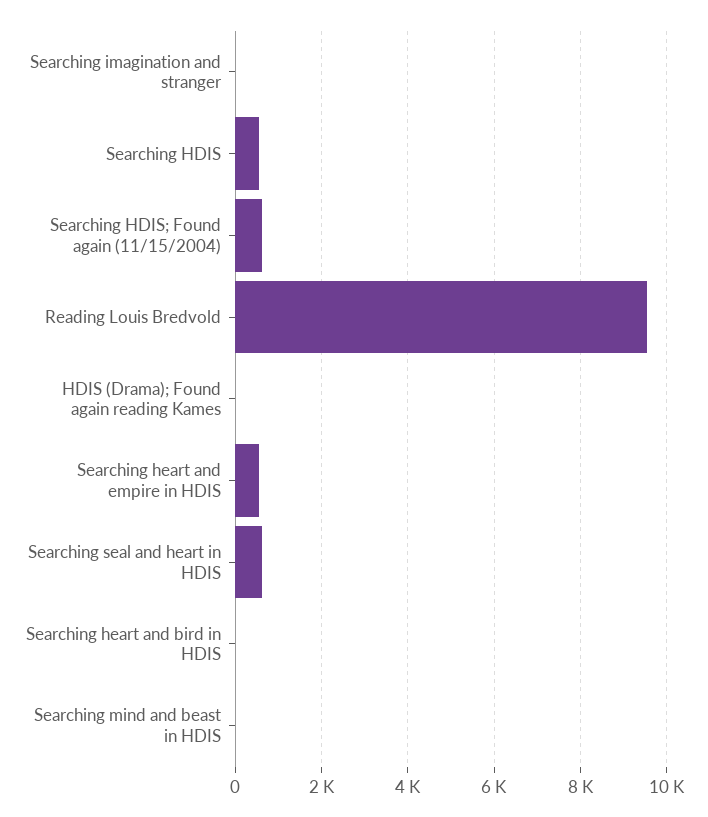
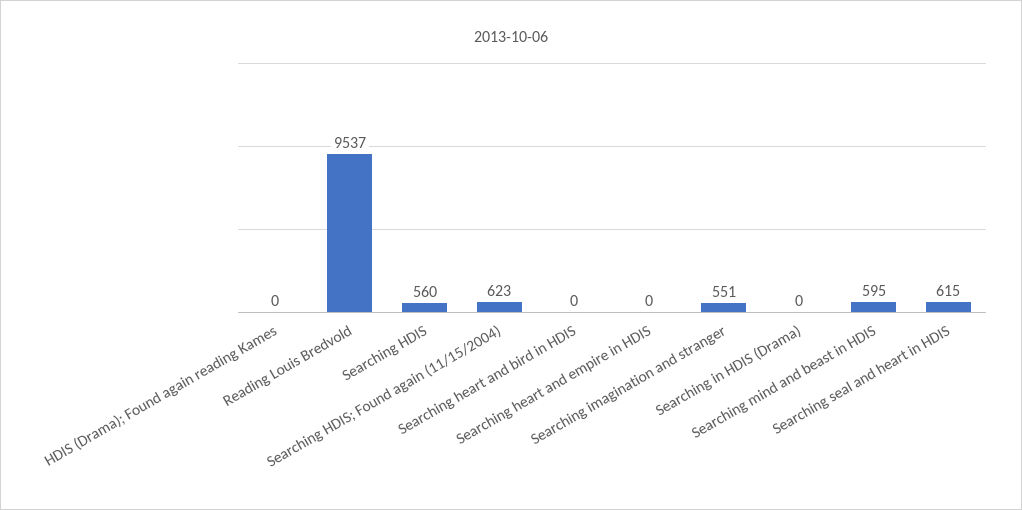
Searching imagination and stranger: 0 -> 551
Searching heart and empire in HDIS: 600 -> 0
Searching mind and beast in HDIS: 0 -> 595
Searching in HDIS (Drama): none -> 0

